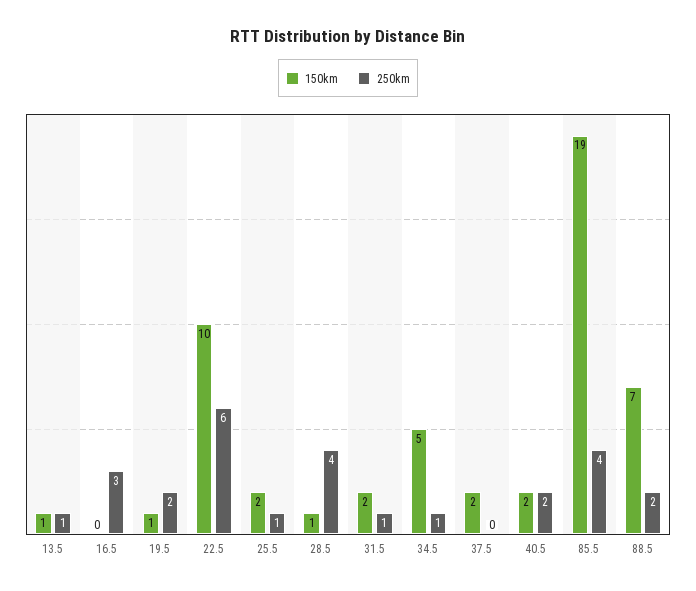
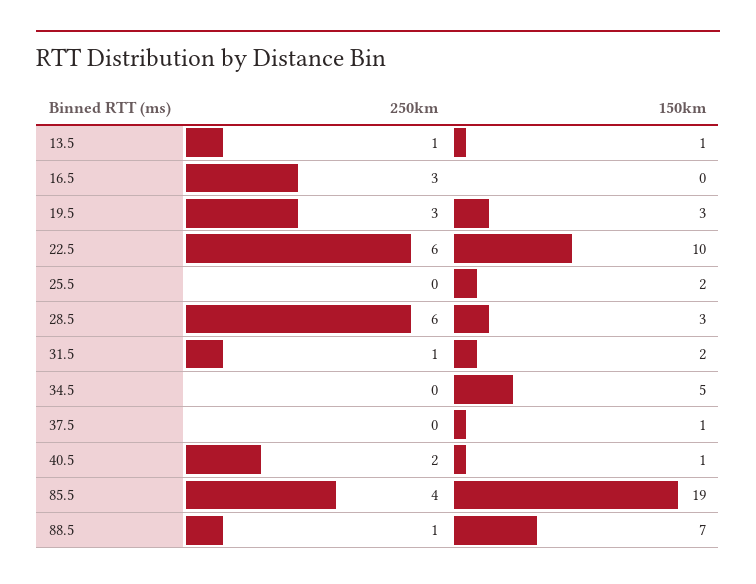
150km, 19.5: 1 -> 3
250km, 19.5: 2 -> 3
250km, 25.5: 1 -> 0
150km, 28.5: 1 -> 3
250km, 28.5: 4 -> 6
250km, 34.5: 1 -> 0
150km, 37.5: 2 -> 1
150km, 40.5: 2 -> 1
250km, 88.5: 2 -> 1

